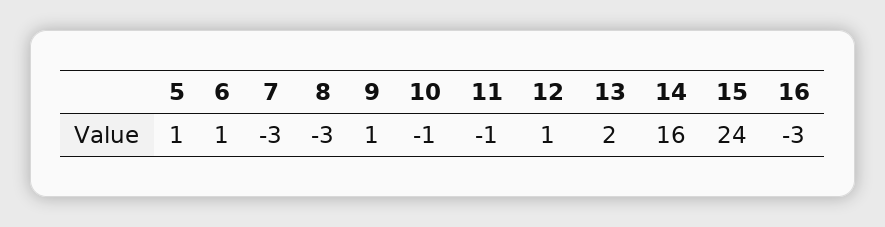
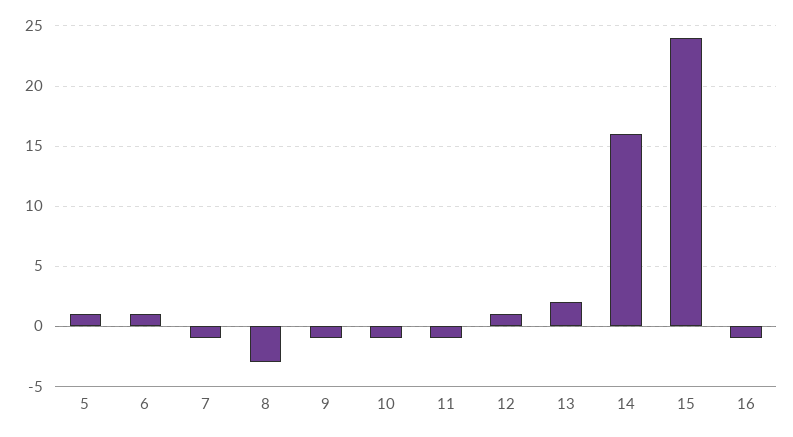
7: -3 -> -1
9: 1 -> -1
16: -3 -> -1

